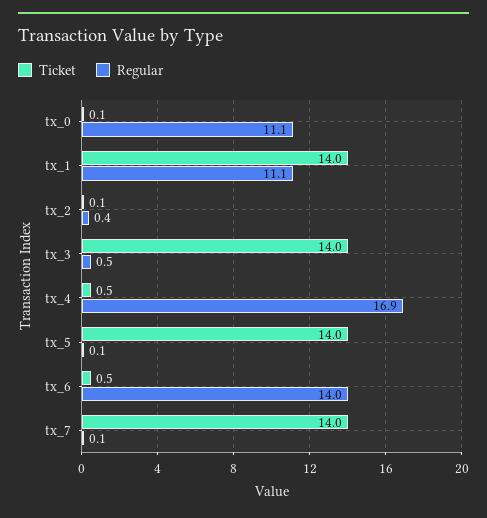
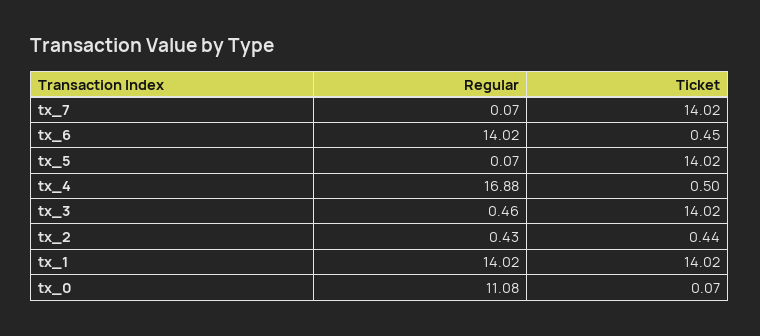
Regular, tx_1: 11.1 -> 14.02
Ticket, tx_2: 0.1 -> 0.44

